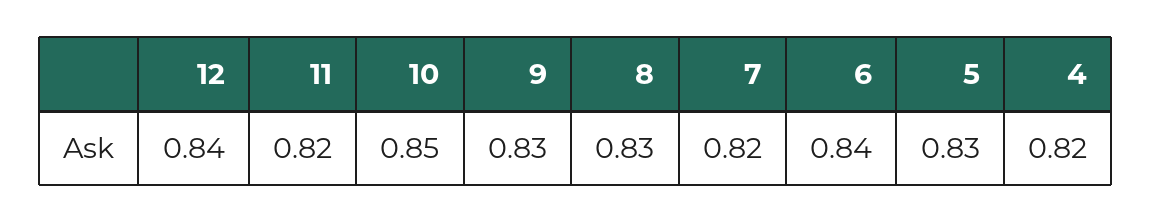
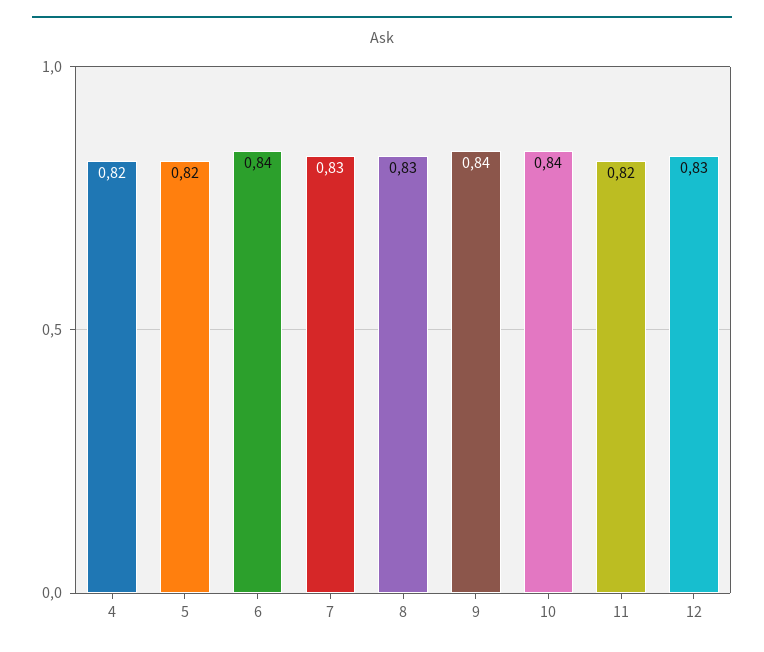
12: 0.84 -> 0.83
10: 0.85 -> 0.84
9: 0.83 -> 0.84
7: 0.82 -> 0.83
5: 0.83 -> 0.82

